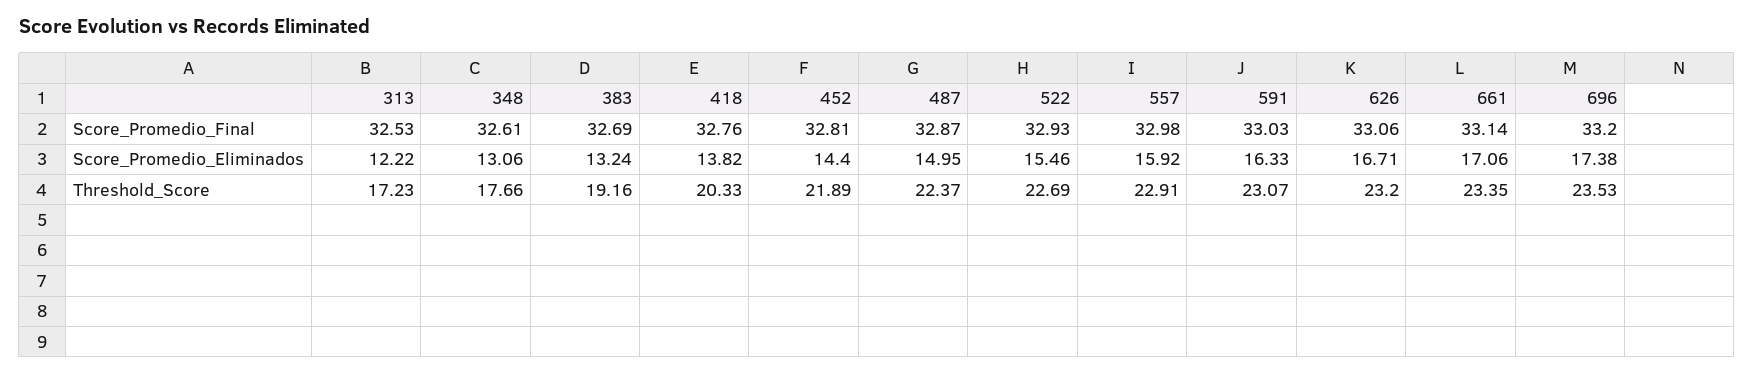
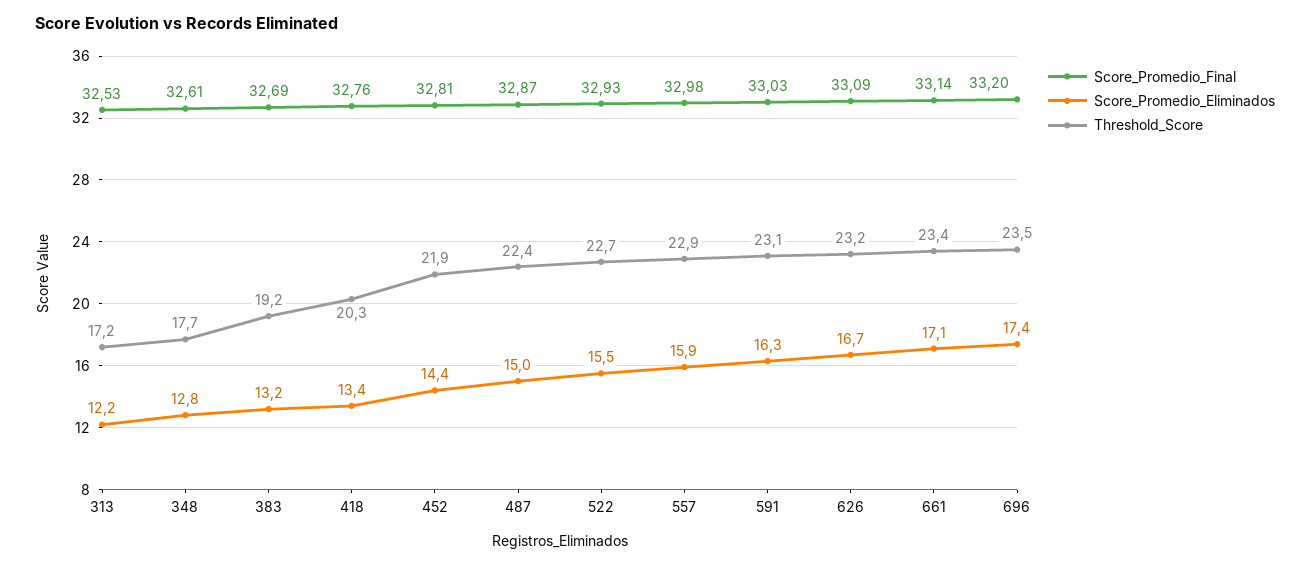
Score_Promedio_Final, 626: 33.06 -> 33.09
Score_Promedio_Eliminados, 348: 13.06 -> 12.8
Score_Promedio_Eliminados, 418: 13.82 -> 13.4

